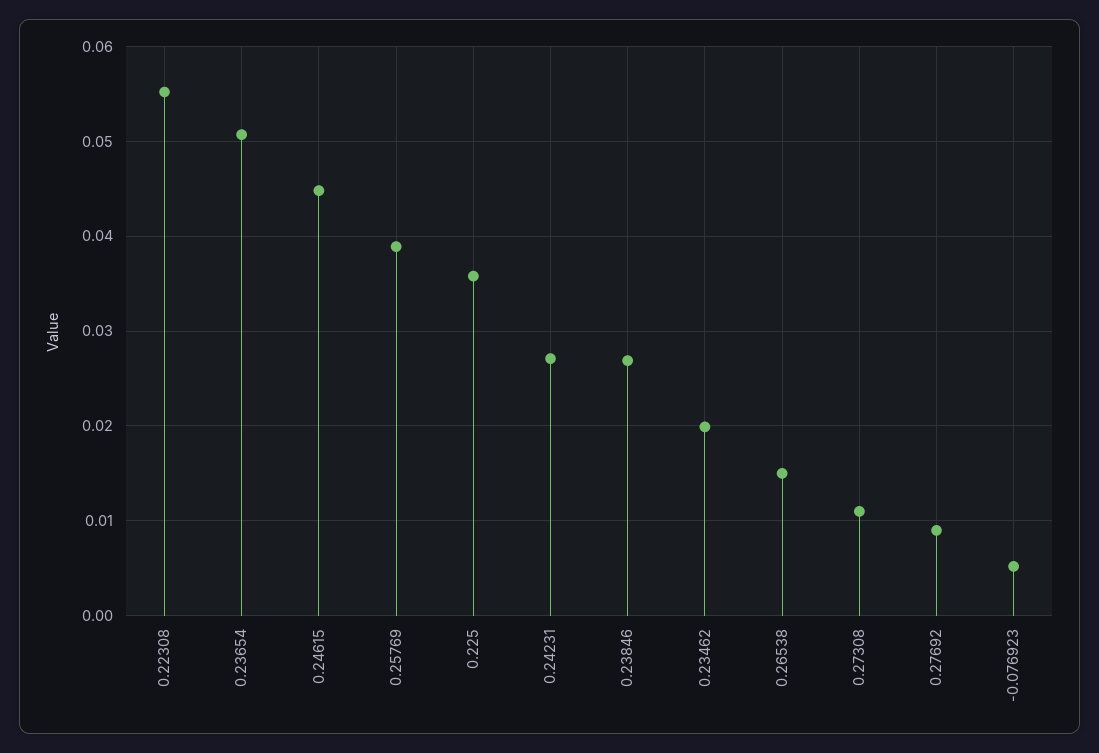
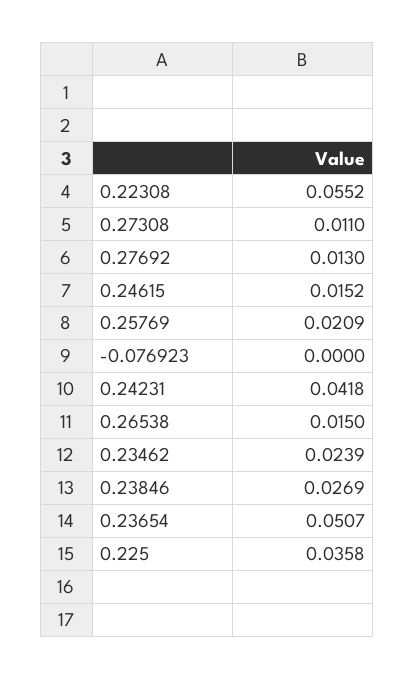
0.24615: 0.045 -> 0.0152
0.25769: 0.039 -> 0.0209
0.24231: 0.027 -> 0.0418
0.23462: 0.02 -> 0.0239
0.27692: 0.009 -> 0.013
-0.076923: 0.005 -> 0

